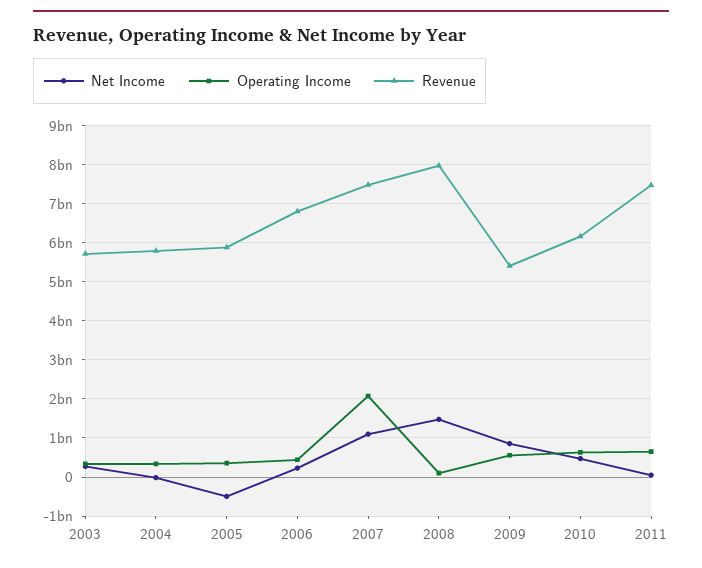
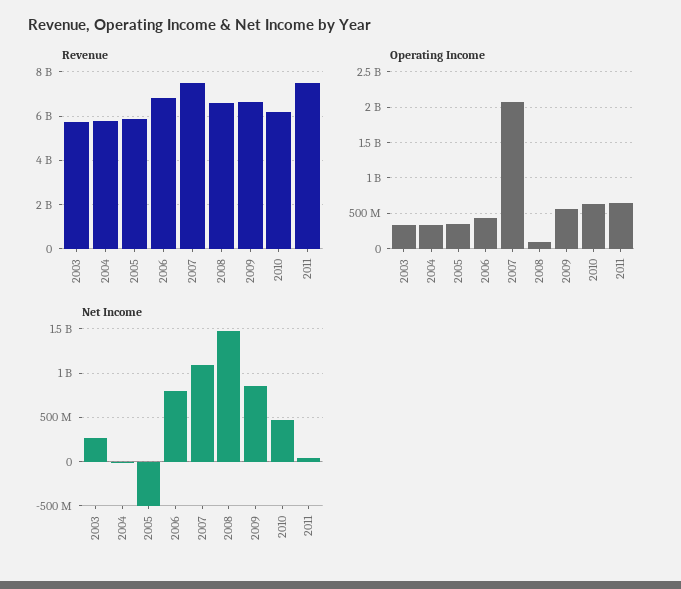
Net Income, 2006: 200000000 -> 800000000
Revenue, 2008: 8000000000 -> 6500000000
Revenue, 2009: 5400000000 -> 6500000000

